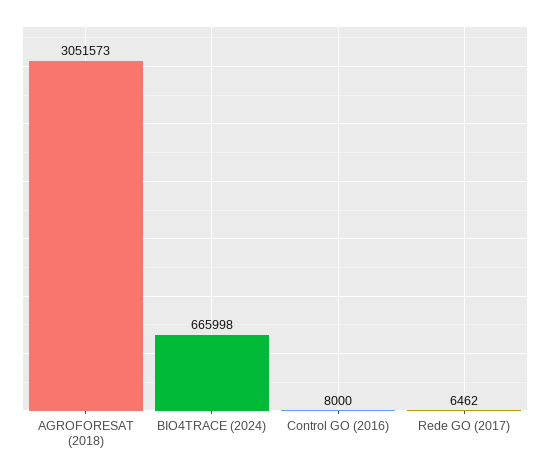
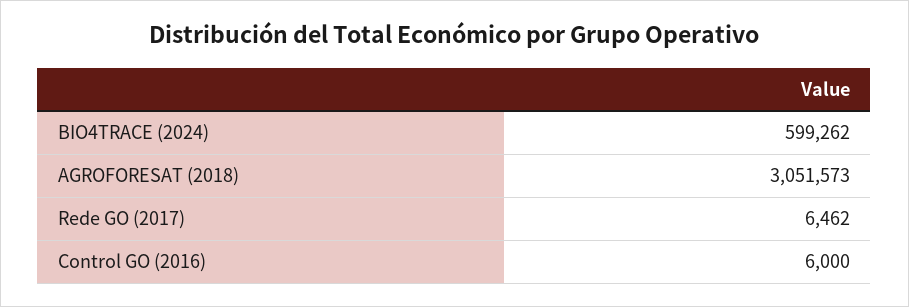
BIO4TRACE (2024): 665998 -> 599262
Control GO (2016): 8000 -> 6000

